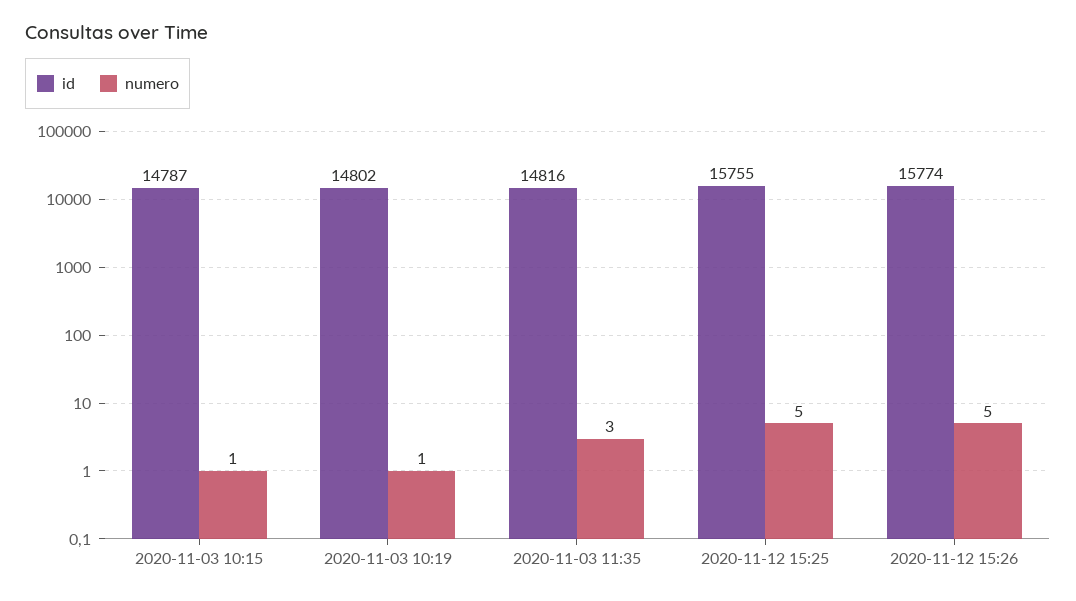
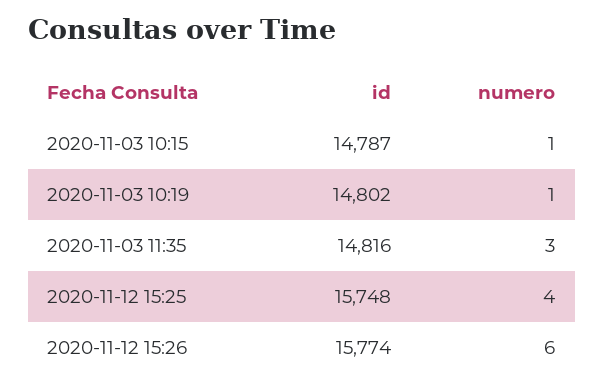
id, 2020-11-12 15:25: 15755 -> 15748
numero, 2020-11-12 15:25: 5 -> 4
numero, 2020-11-12 15:26: 5 -> 6

